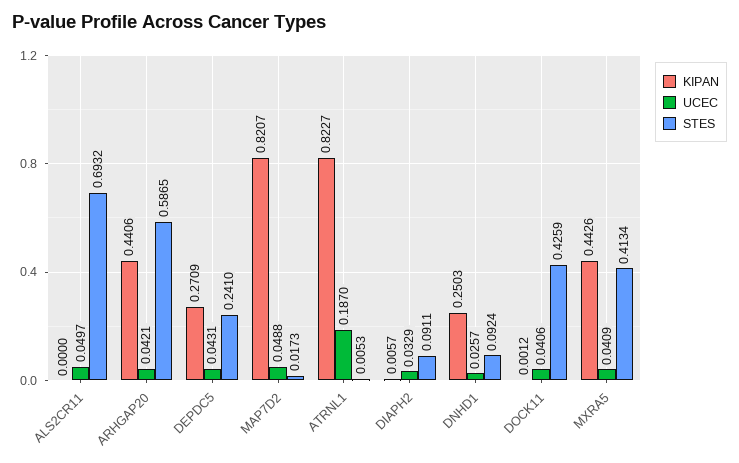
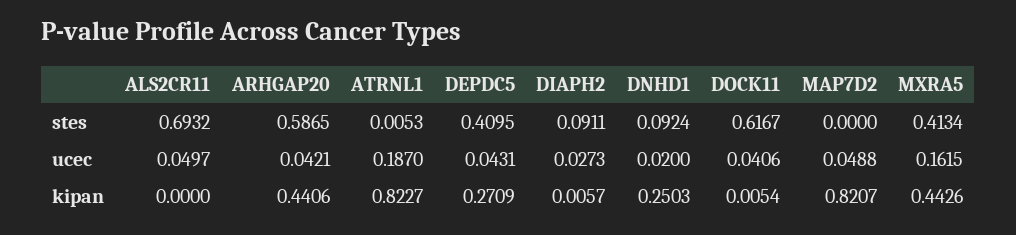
STES, DEPDC5: 0.241 -> 0.4095
STES, MAP7D2: 0.0173 -> 0
UCEC, DIAPH2: 0.0329 -> 0.0273
UCEC, DNHD1: 0.0257 -> 0.02
KIPAN, DOCK11: 0.0012 -> 0.0054
STES, DOCK11: 0.4259 -> 0.6167
UCEC, MXRA5: 0.0409 -> 0.1615

